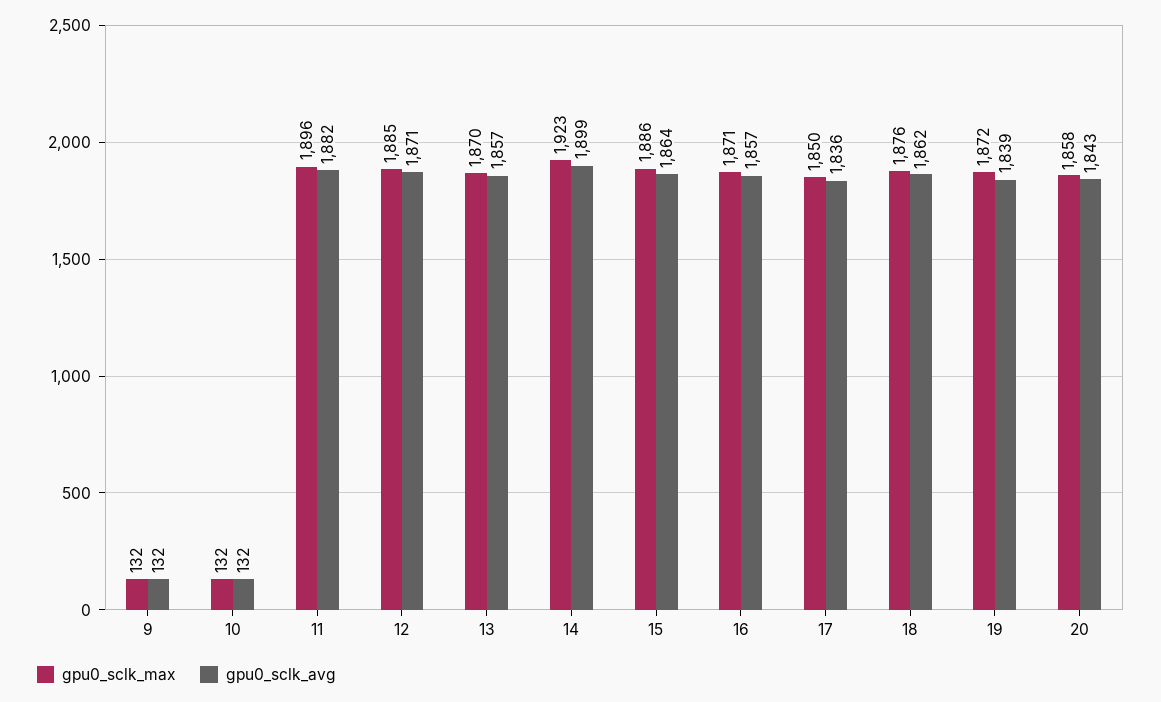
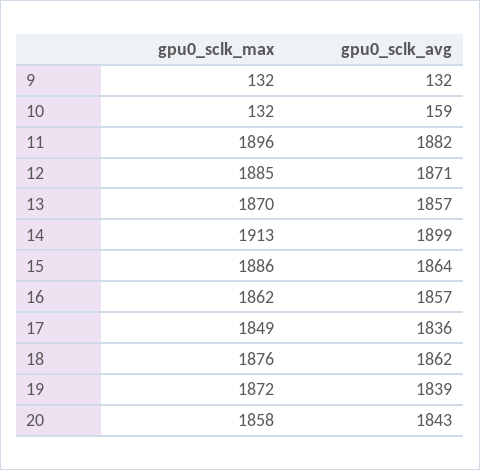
gpu0_sclk_avg, 10: 132 -> 159
gpu0_sclk_max, 14: 1923 -> 1913
gpu0_sclk_max, 16: 1871 -> 1862
gpu0_sclk_max, 17: 1850 -> 1849

